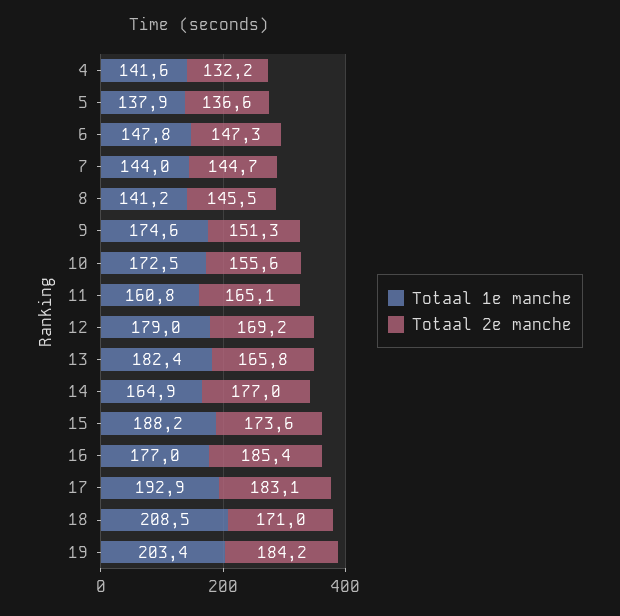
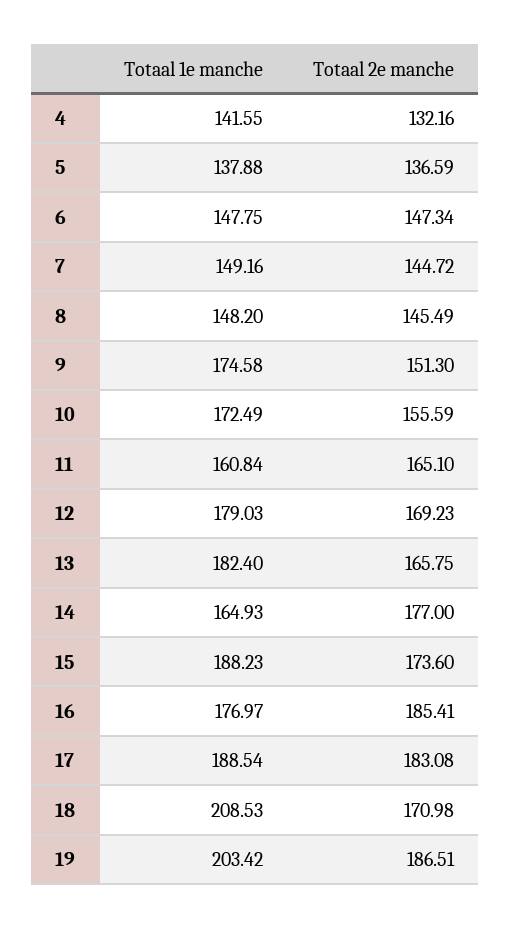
Totaal 1e manche, 7: 144 -> 149.16
Totaal 1e manche, 8: 141.2 -> 148.2
Totaal 1e manche, 17: 192.9 -> 188.54
Totaal 2e manche, 19: 184.2 -> 186.51

